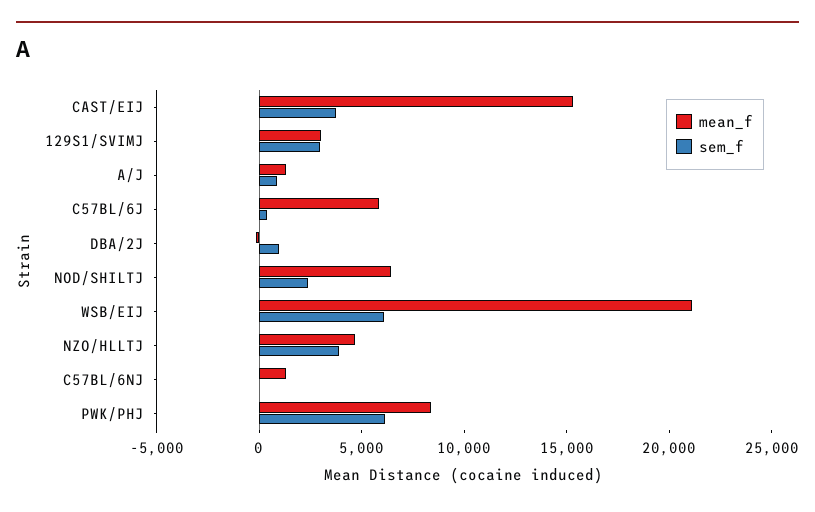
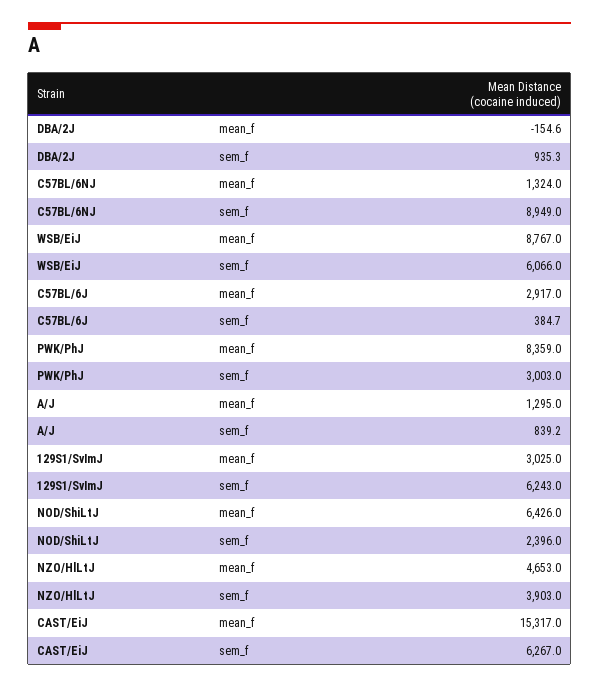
sem_f, CAST/EIJ: 4000 -> 6267
sem_f, 129S1/SVIMJ: 3000 -> 6243
mean_f, C57BL/6J: 6000 -> 2917
mean_f, WSB/EIJ: 21000 -> 8767
sem_f, C57BL/6NJ: 0 -> 8949
sem_f, PWK/PHJ: 6000 -> 3003

